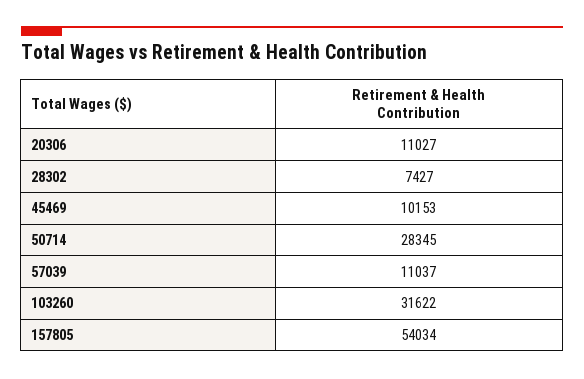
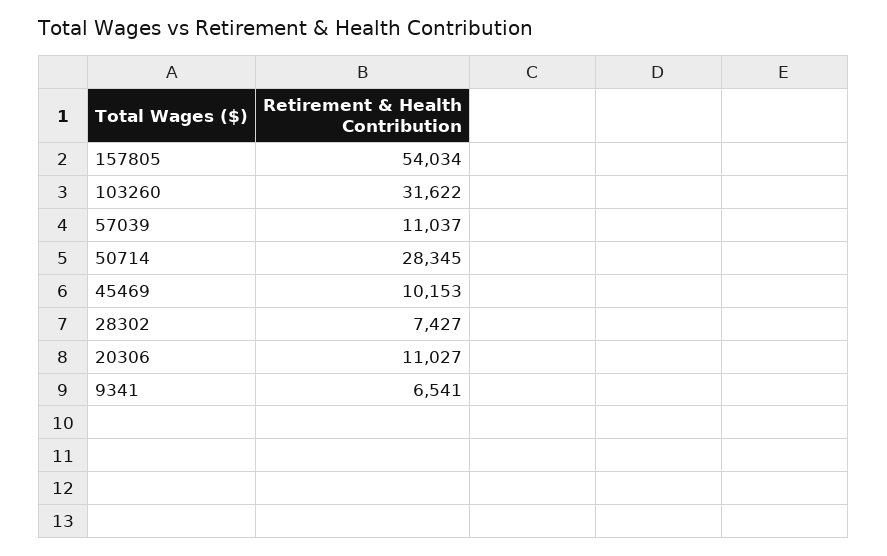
9341: none -> 6541

